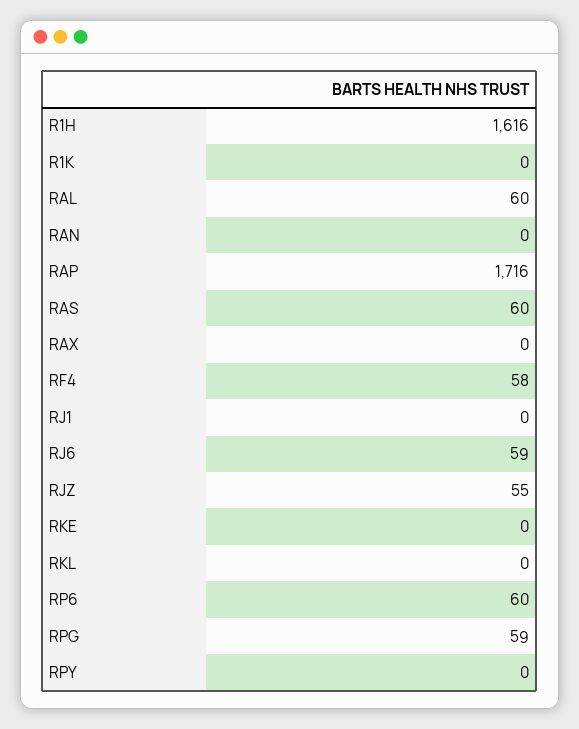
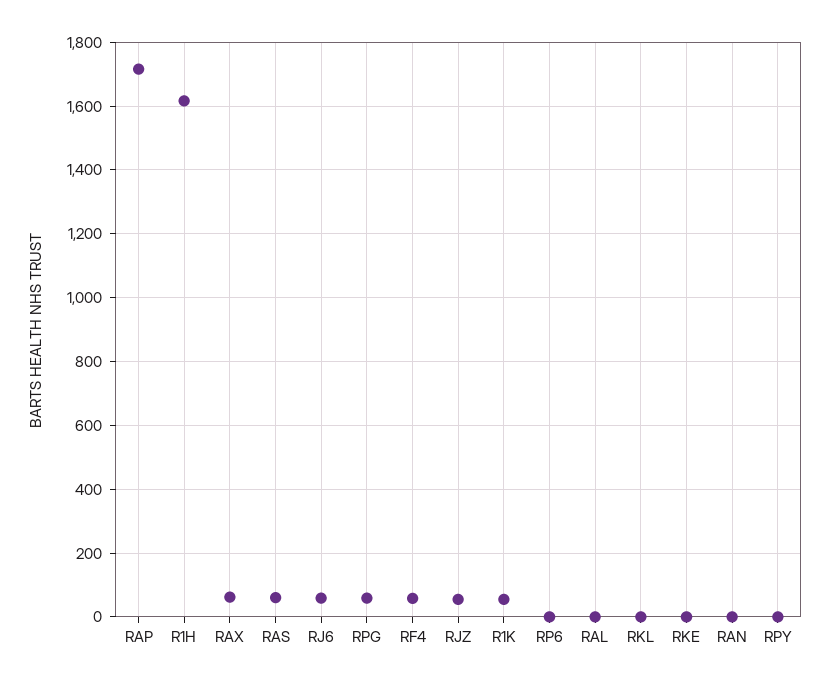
R1K: 0 -> 60
RAL: 60 -> 0
RAX: 0 -> 60
RJ1: 0 -> none
RP6: 60 -> 0

